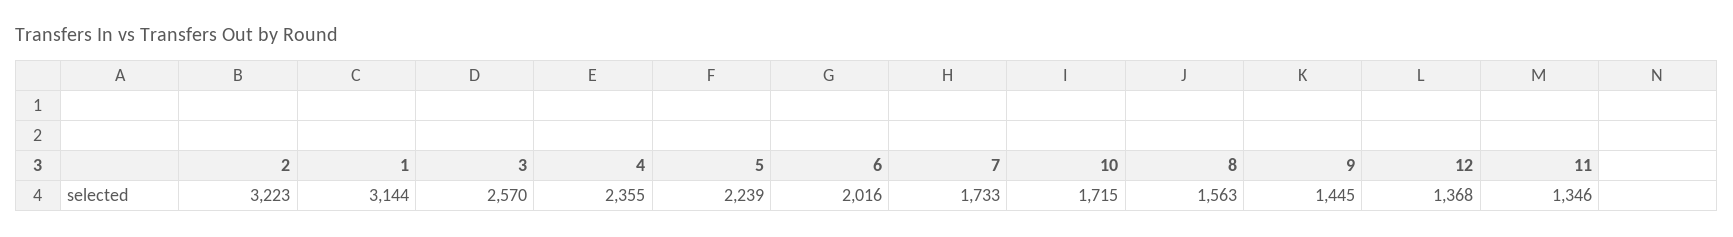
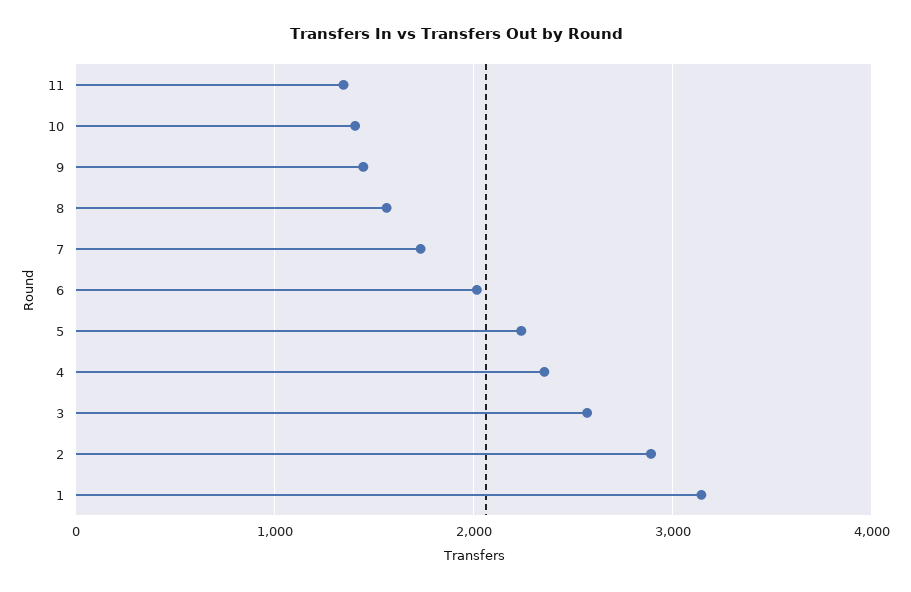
2: 3223 -> 2900
10: 1715 -> 1400
12: 1368 -> none

